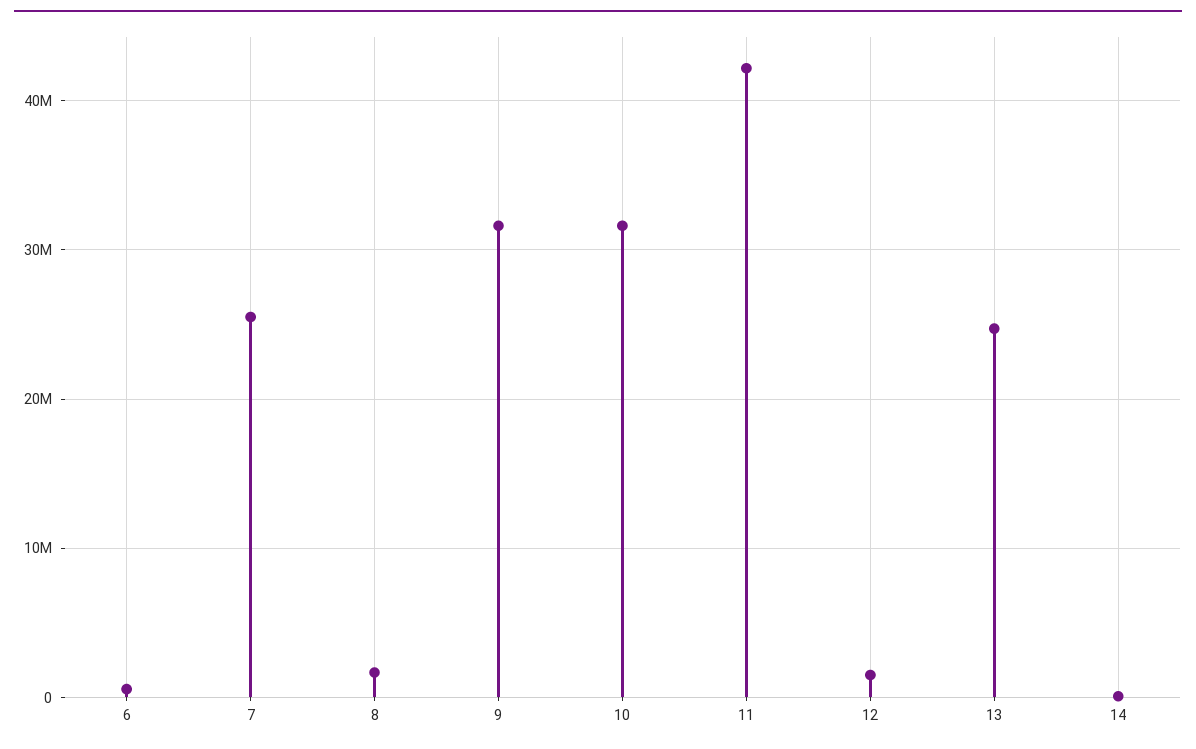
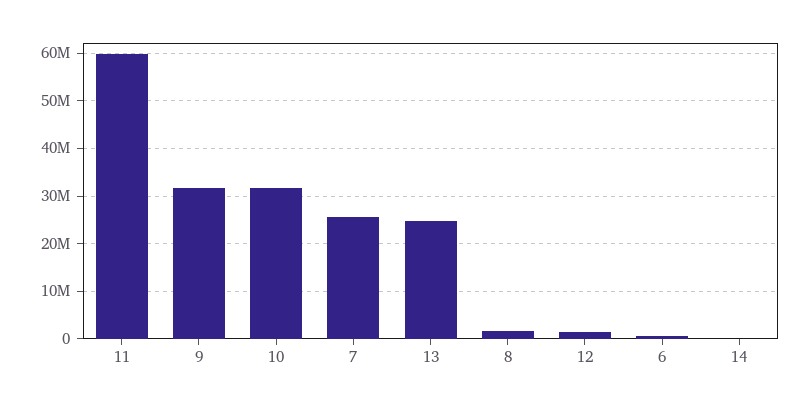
11: 42000000 -> 60000000

